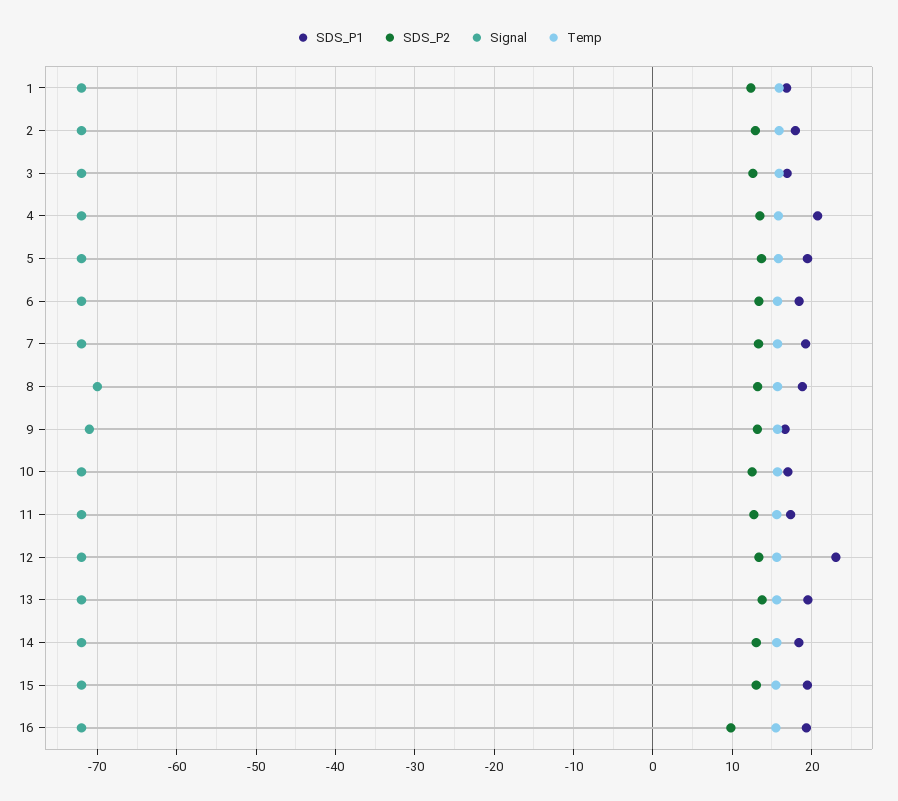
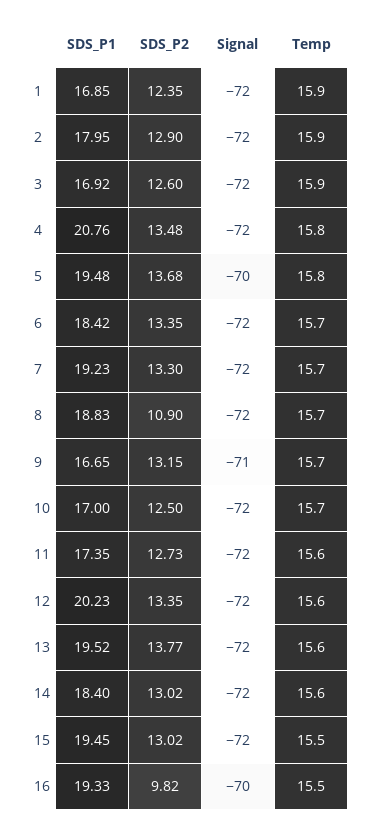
Signal, 5: -72 -> -70
SDS_P2, 8: 13 -> 10.9
Signal, 8: -70 -> -72
SDS_P1, 12: 23 -> 20.23
Signal, 16: -72 -> -70

